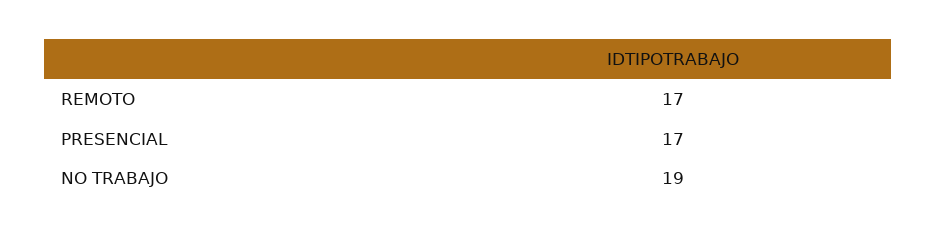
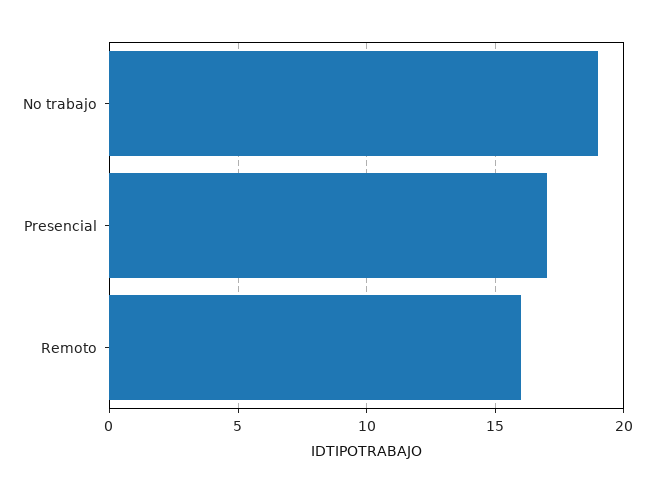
REMOTO: 17 -> 16

